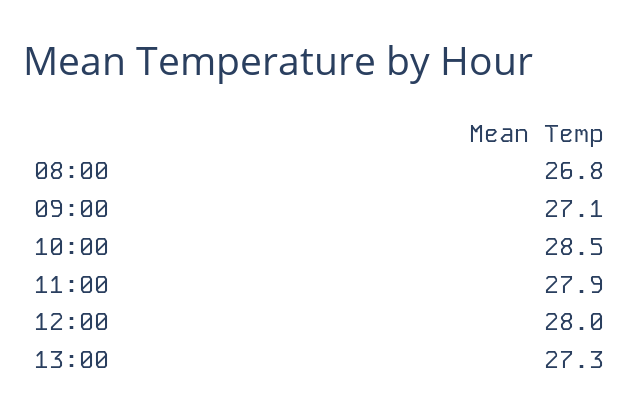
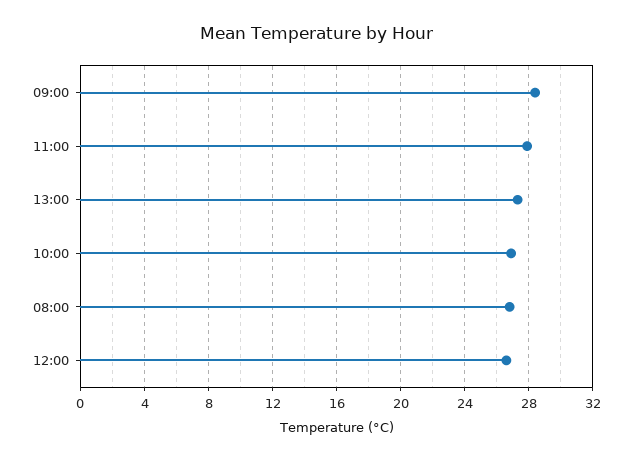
09:00: 27.1 -> 28.5
10:00: 28.5 -> 27
12:00: 28 -> 26.5

